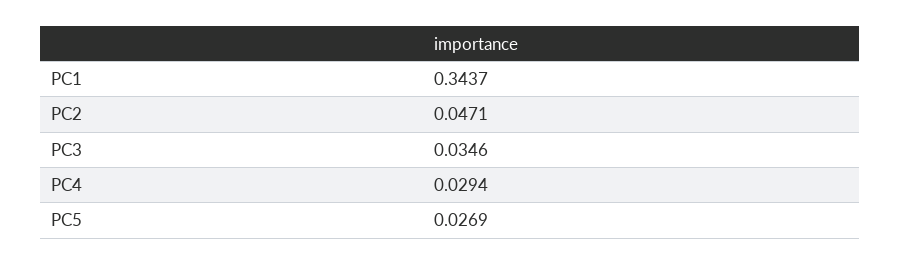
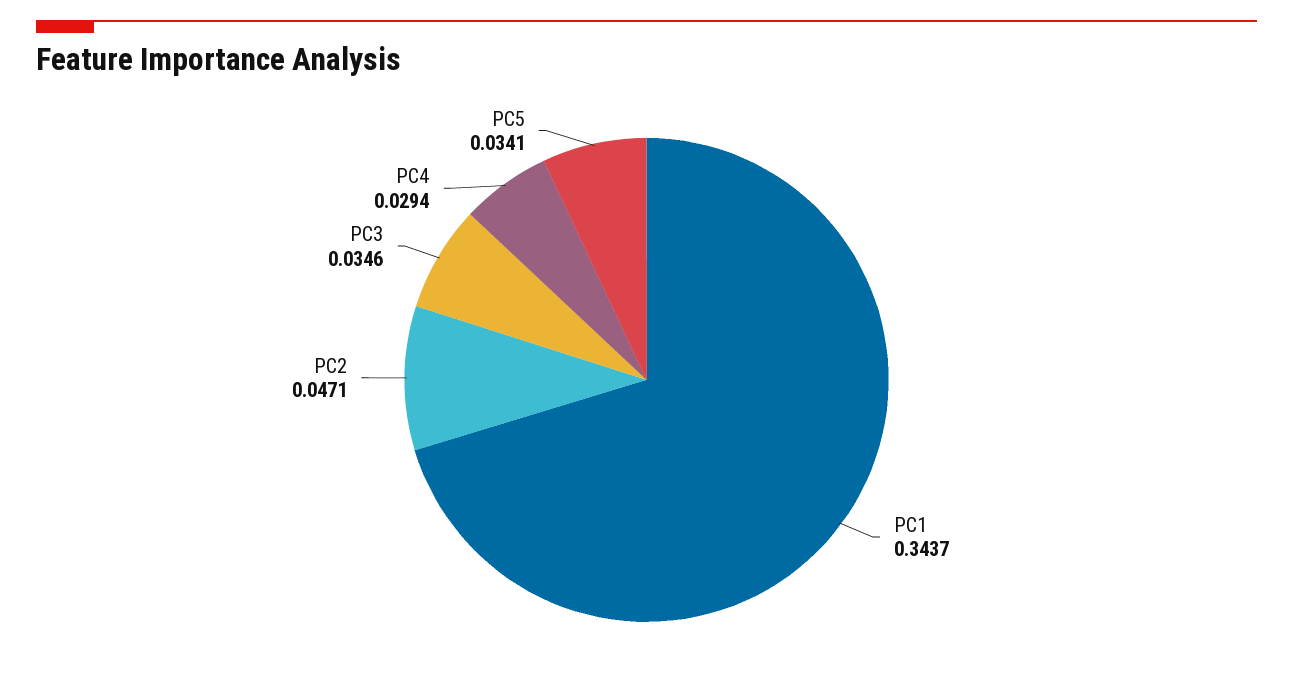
PC5: 0.0269 -> 0.0341

